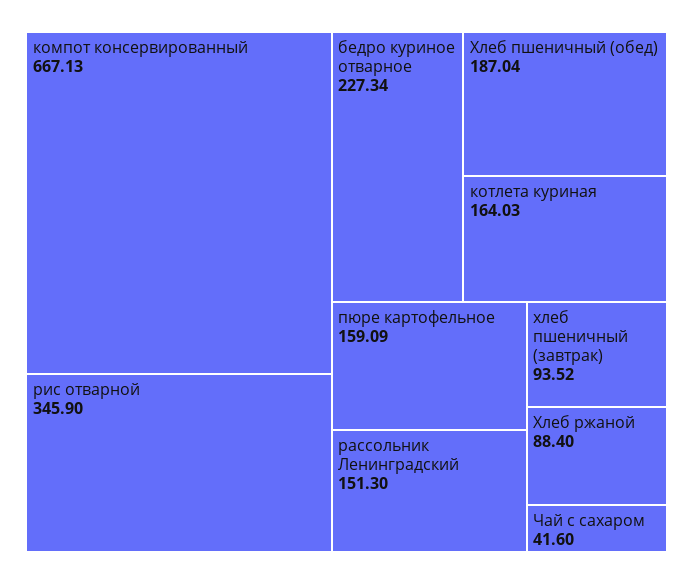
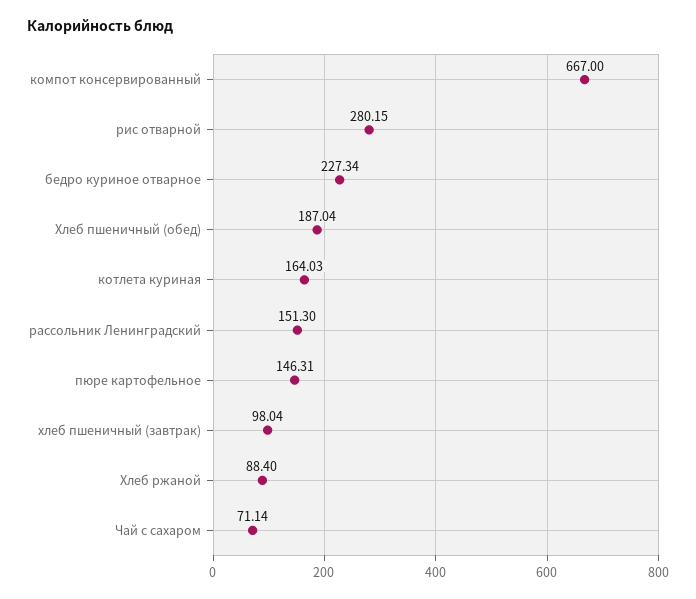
компот консервированный: 667.13 -> 667
рис отварной: 345.9 -> 280.15
пюре картофельное: 159.09 -> 146.31
хлеб пшеничный (завтрак): 93.52 -> 98.04
Чай с сахаром: 41.6 -> 71.14

